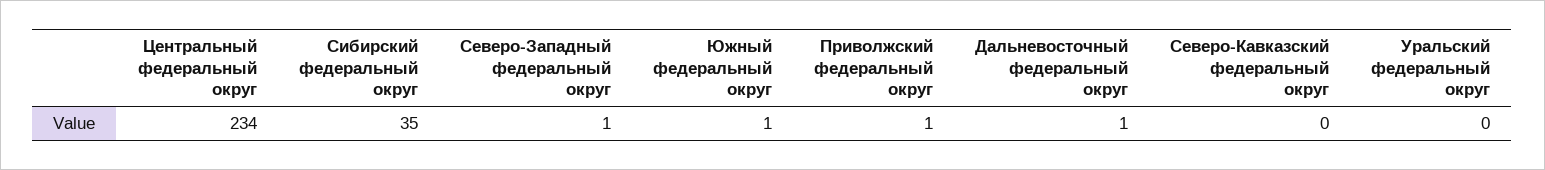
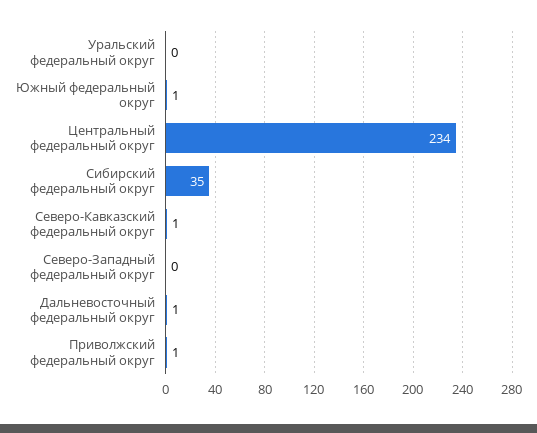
Северо-Западный федеральный округ: 1 -> 0
Северо-Кавказский федеральный округ: 0 -> 1

